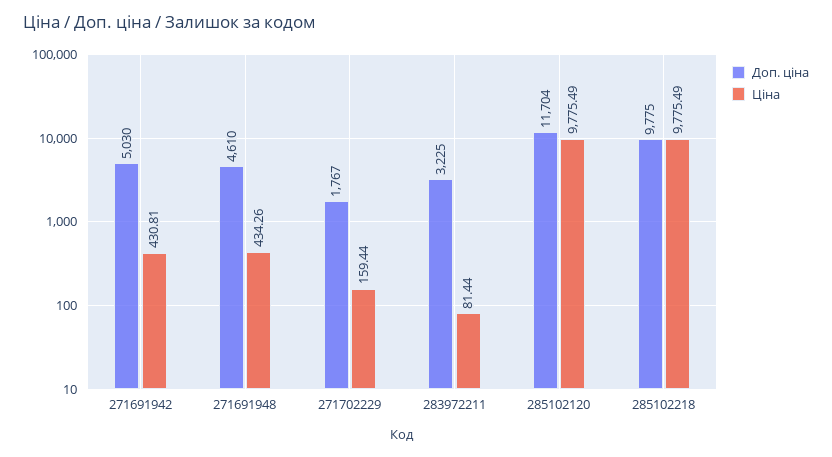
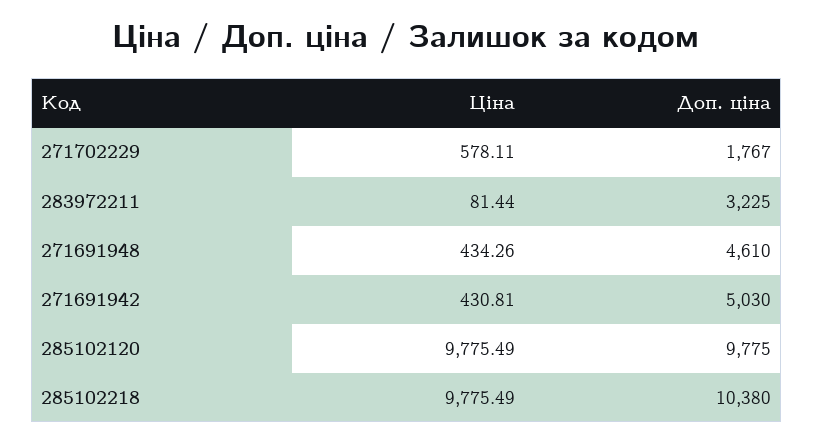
Ціна, 271702229: 159.44 -> 578.11
Доп. ціна, 285102120: 11704 -> 9775
Доп. ціна, 285102218: 9775 -> 10380

